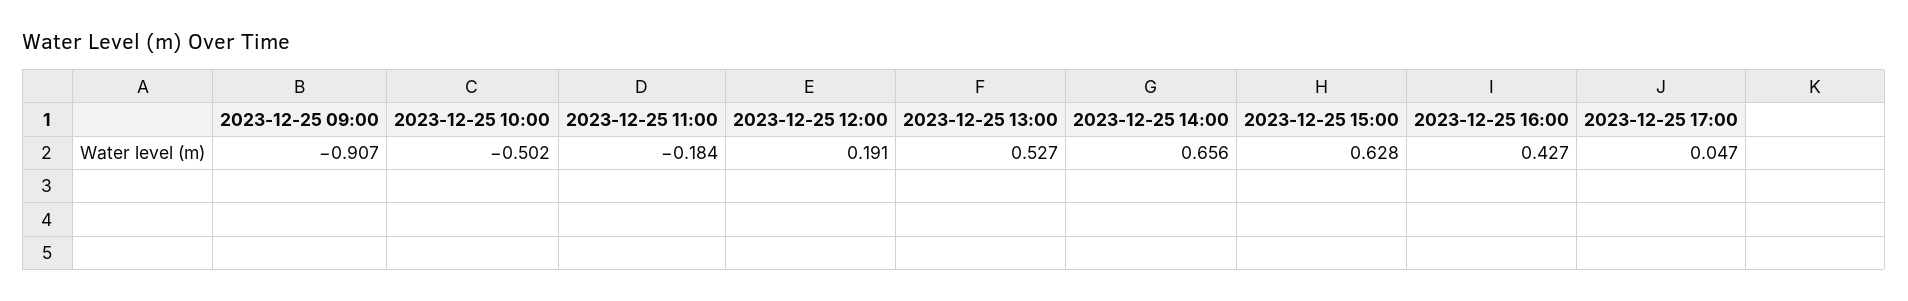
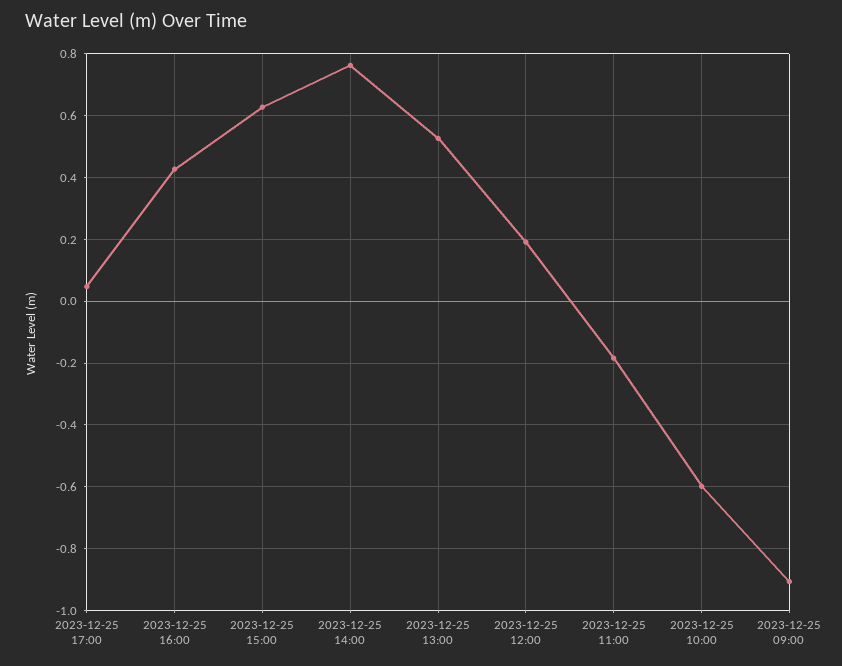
2023-12-25 10:00: -0.502 -> -0.6
2023-12-25 14:00: 0.656 -> 0.76

